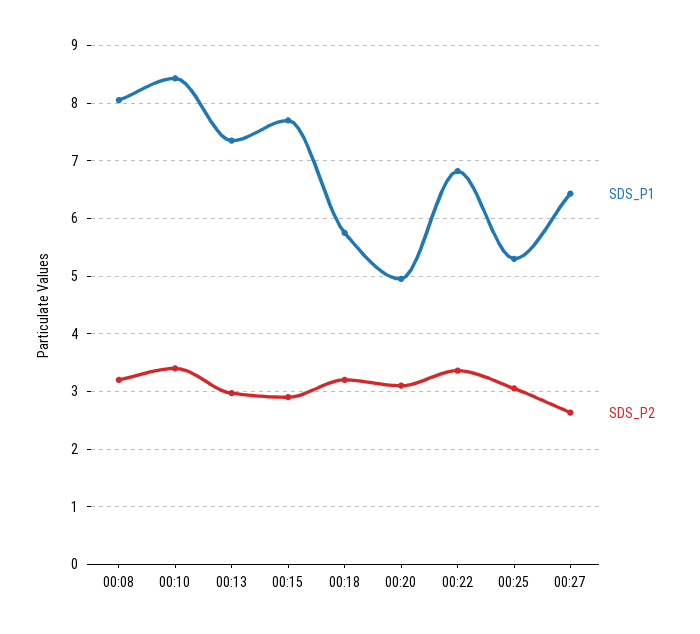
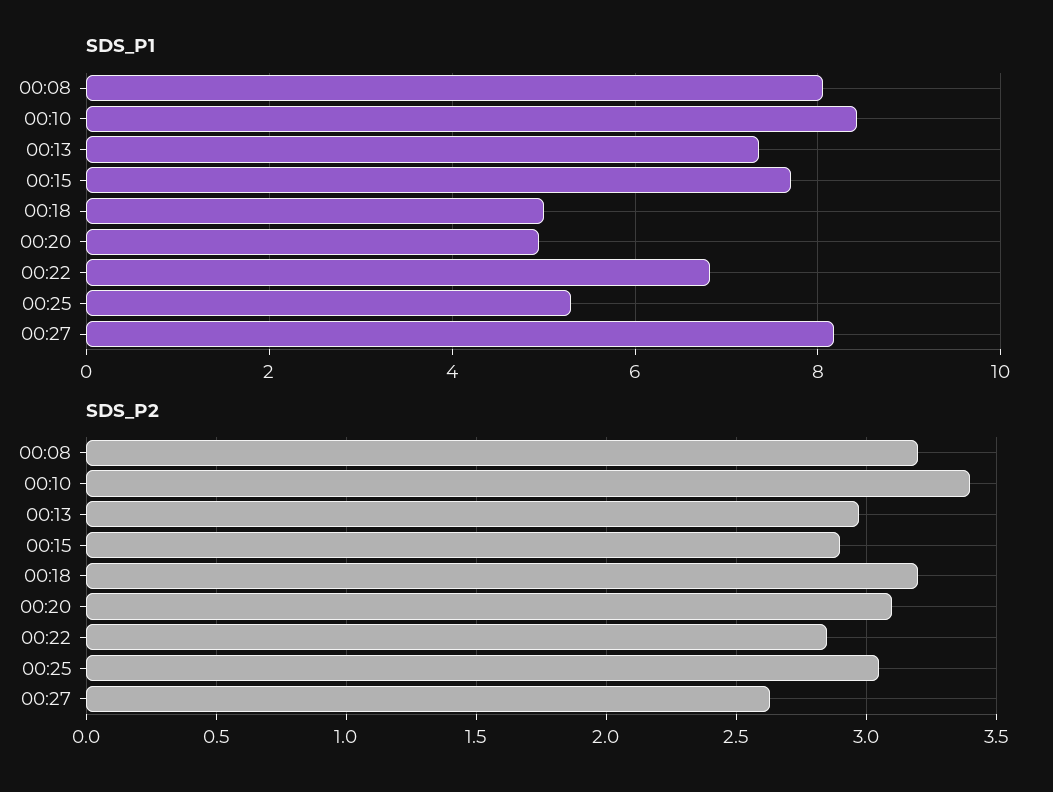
SDS_P1, 00:18: 5.8 -> 5
SDS_P2, 00:22: 3.4 -> 2.85
SDS_P1, 00:27: 6.4 -> 8.2

